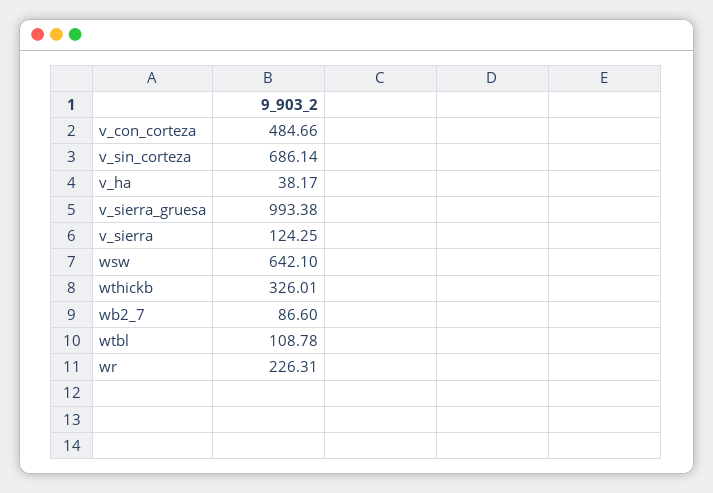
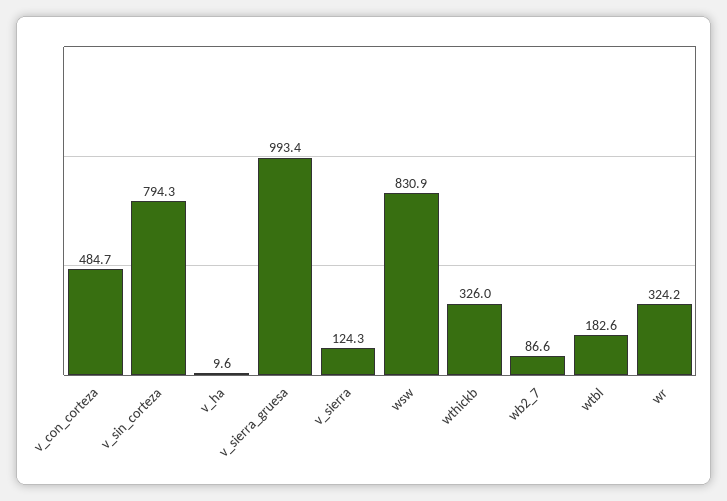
v_sin_corteza: 686.14 -> 794.3
v_ha: 38.17 -> 9.6
wsw: 642.1 -> 830.9
wtbl: 108.78 -> 182.6
wr: 226.31 -> 324.2

